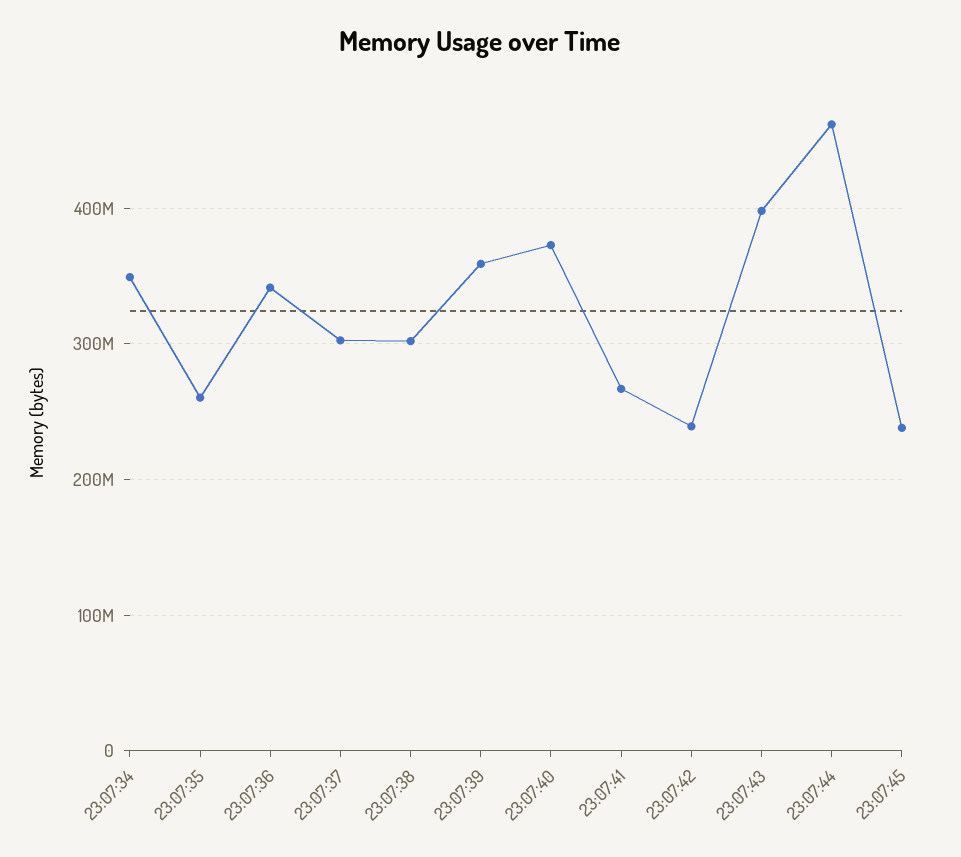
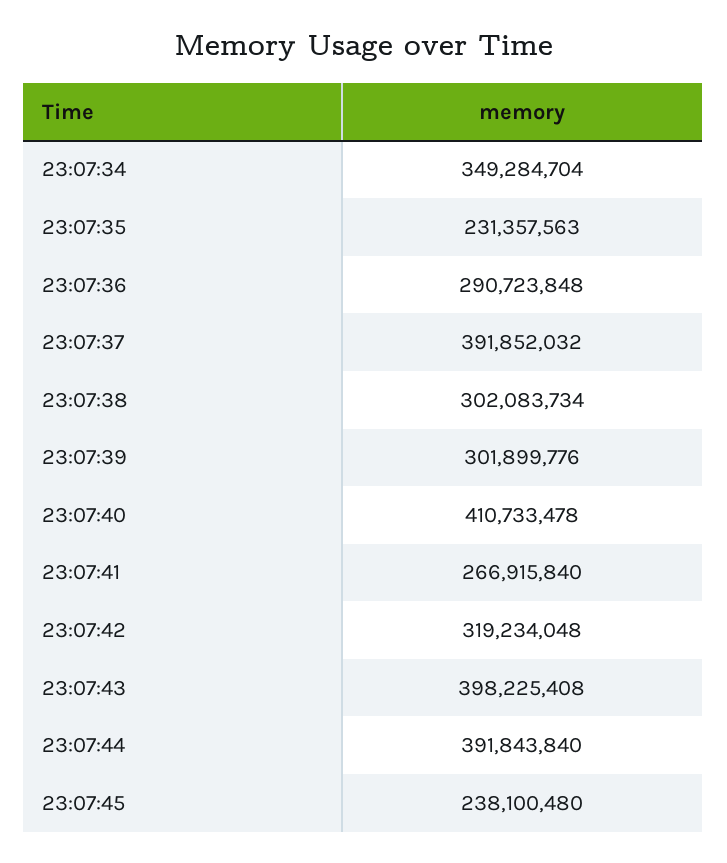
23:07:35: 260000000 -> 231357563
23:07:36: 340000000 -> 290723848
23:07:37: 300000000 -> 391852032
23:07:39: 360000000 -> 301899776
23:07:40: 370000000 -> 410733478
23:07:42: 240000000 -> 319234048
23:07:44: 460000000 -> 391843840

